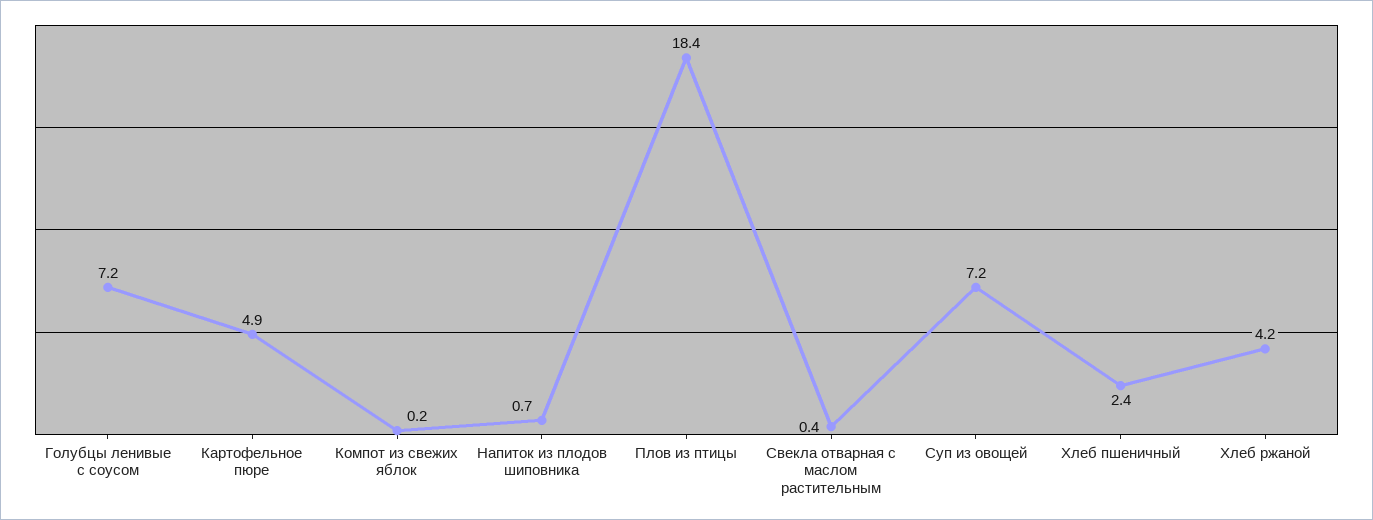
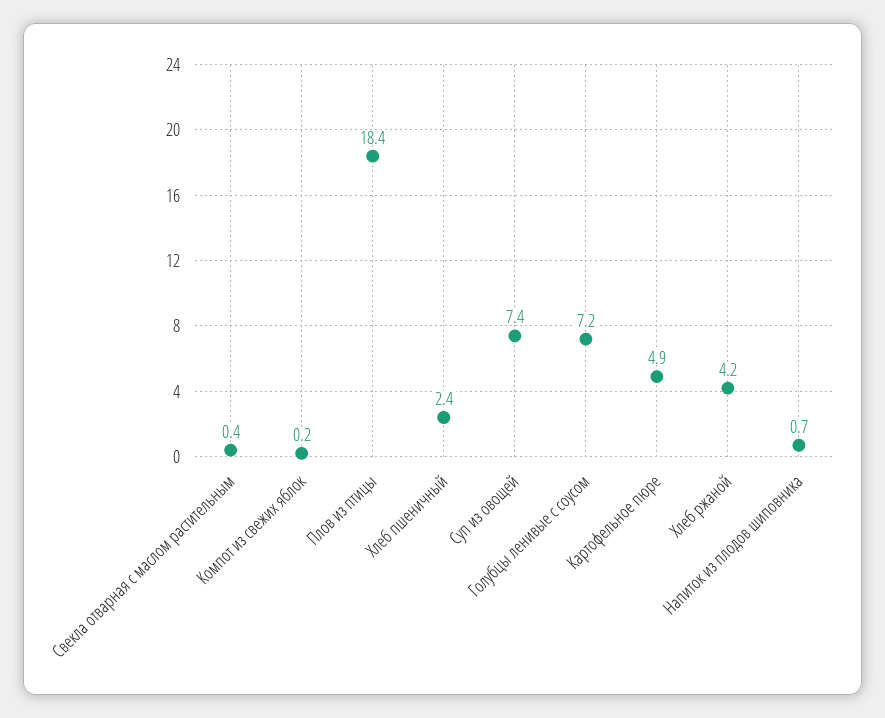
Суп из овощей: 7.2 -> 7.4

